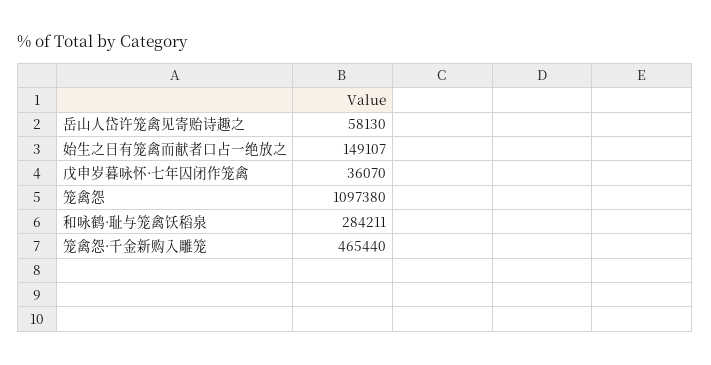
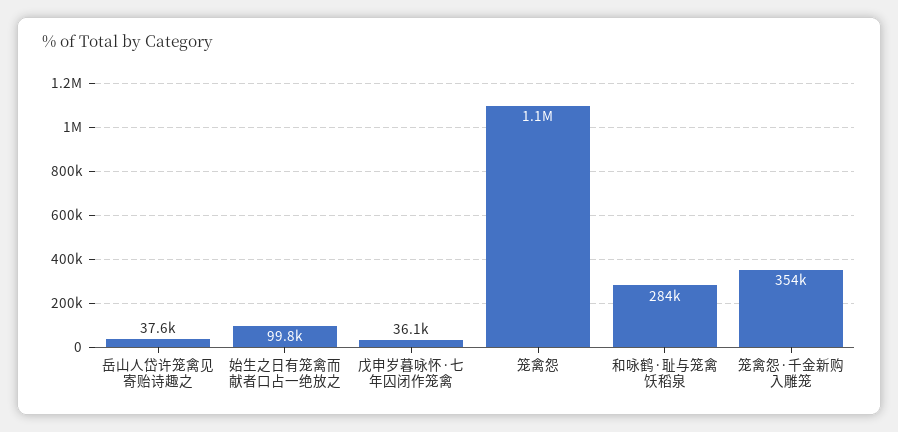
岳山人岱许笼禽见寄贻诗趣之: 58130 -> 37600
始生之日有笼禽而献者口占一绝放之: 149107 -> 99800
笼禽怨·千金新购入雕笼: 465440 -> 354000

